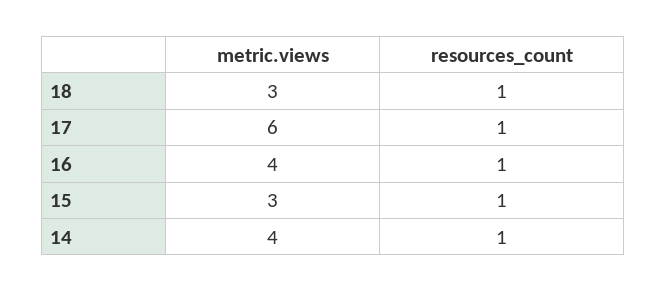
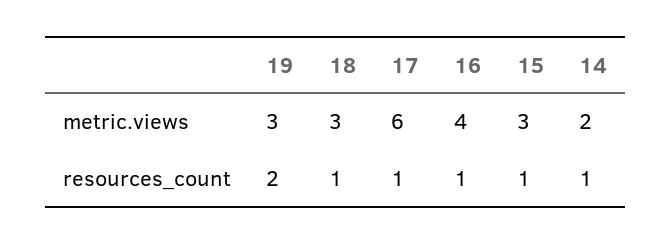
metric.views, 14: 4 -> 2
metric.views, 19: none -> 3
resources_count, 19: none -> 2

